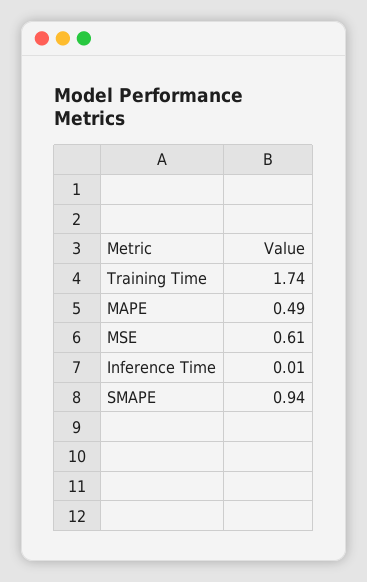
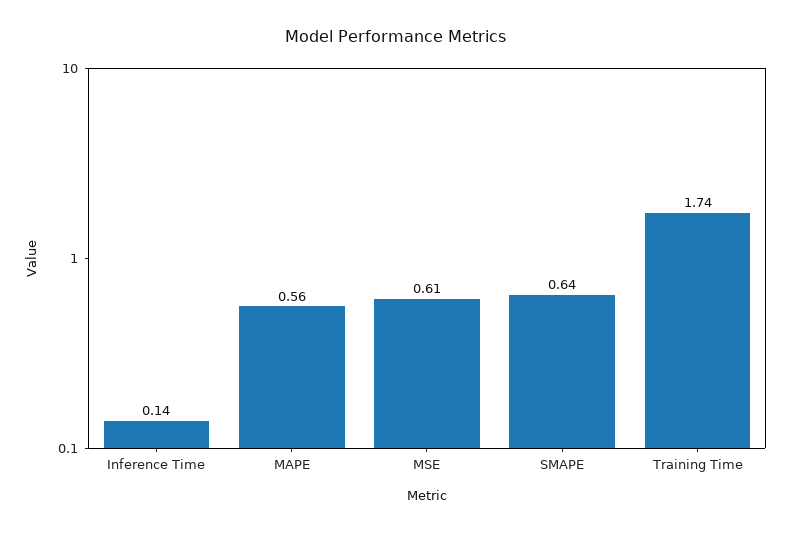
MAPE: 0.49 -> 0.56
Inference Time: 0.01 -> 0.14
SMAPE: 0.94 -> 0.64

